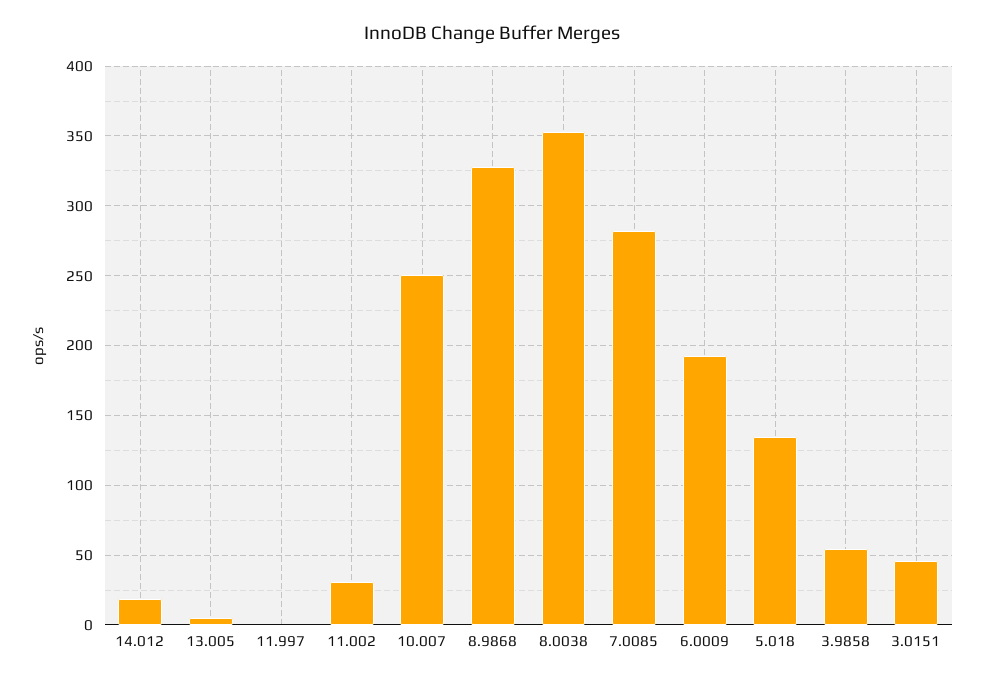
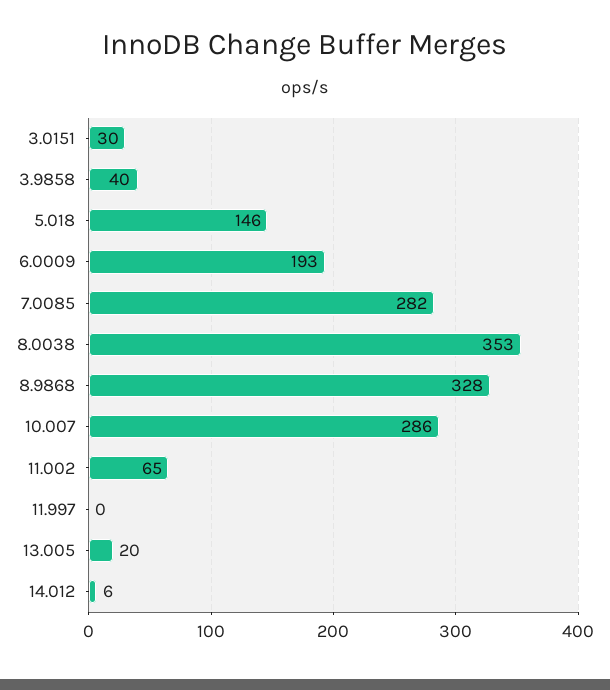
14.012: 20 -> 6
13.005: 5 -> 20
11.002: 30 -> 65
10.007: 250 -> 286
5.018: 135 -> 146
3.9858: 55 -> 40
3.0151: 45 -> 30

